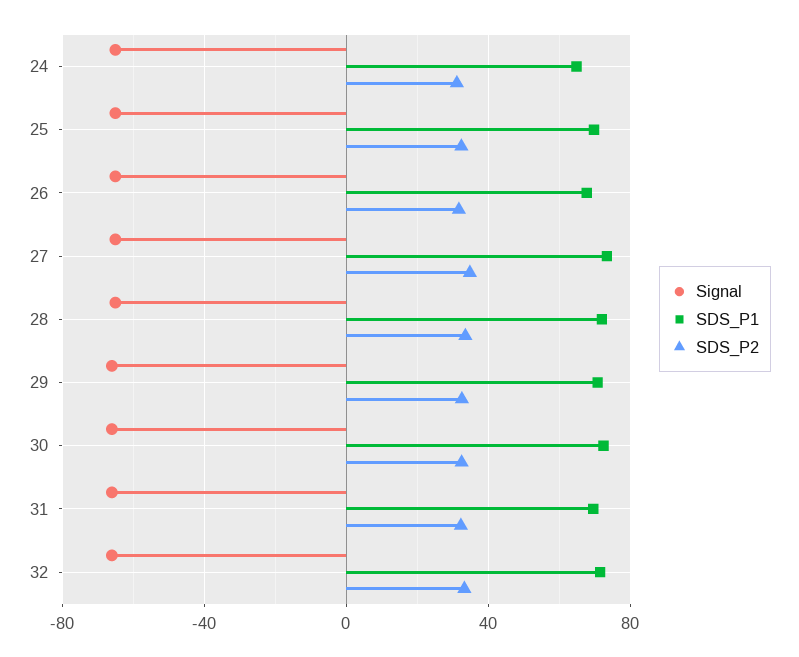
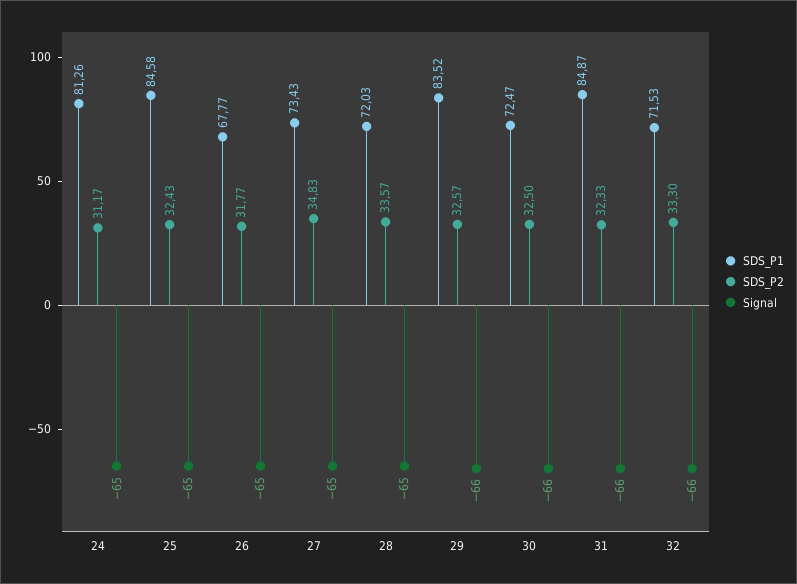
SDS_P1, 24: 65 -> 81.26
SDS_P1, 25: 70 -> 84.58
SDS_P1, 29: 70 -> 83.52
SDS_P1, 31: 70 -> 84.87

